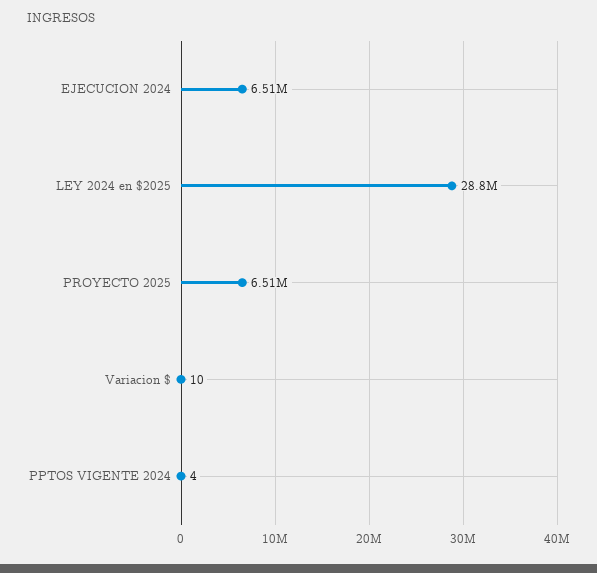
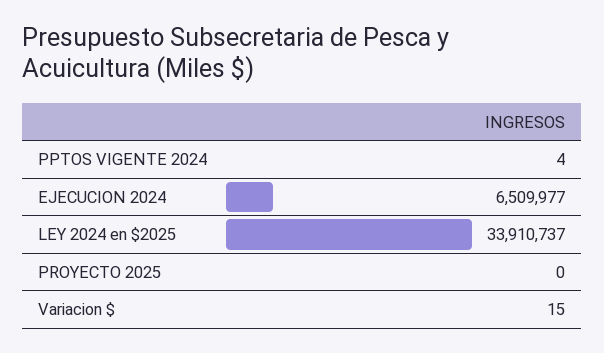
LEY 2024 en $2025: 28800000 -> 33910737
PROYECTO 2025: 6510000 -> 0
Variacion $: 10 -> 15

